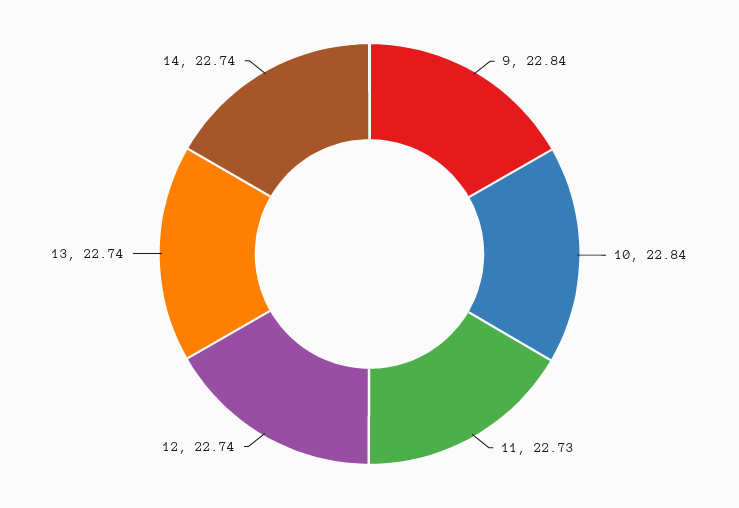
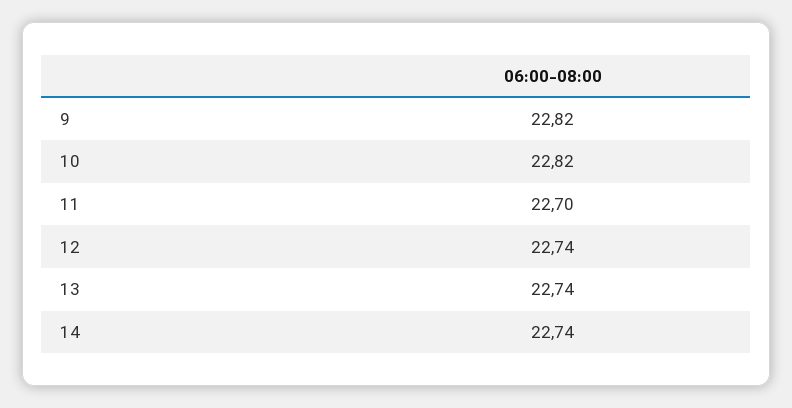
9: 22.84 -> 22.82
10: 22.84 -> 22.82
11: 22.73 -> 22.7

